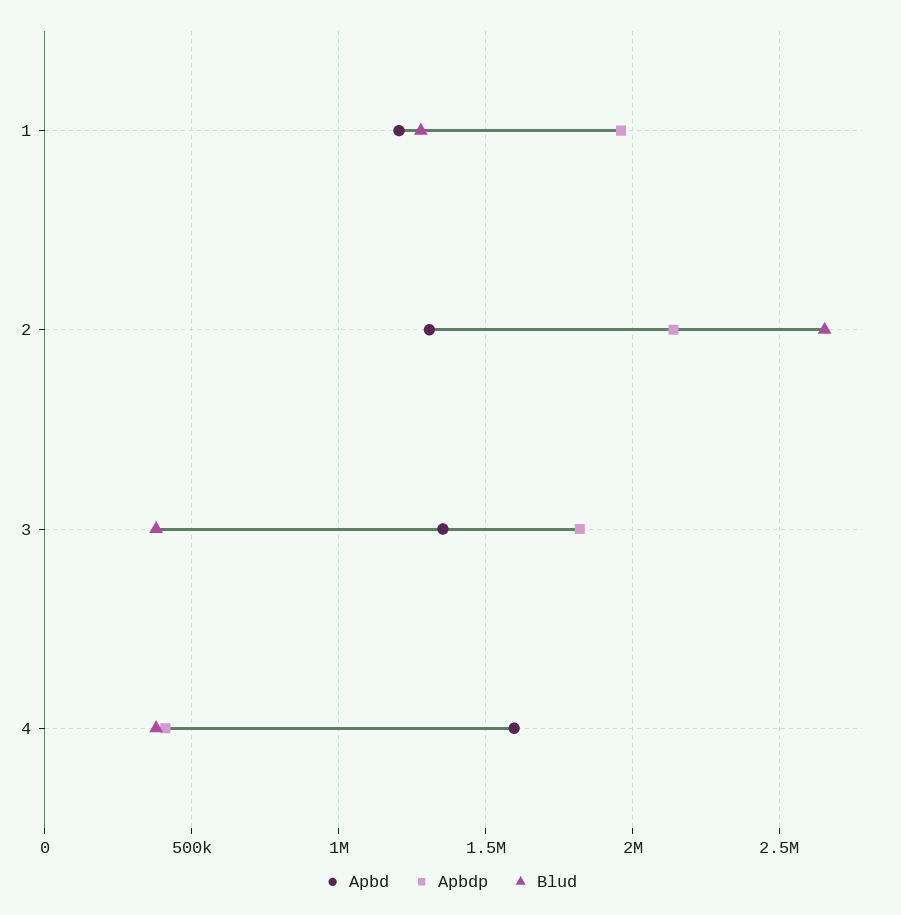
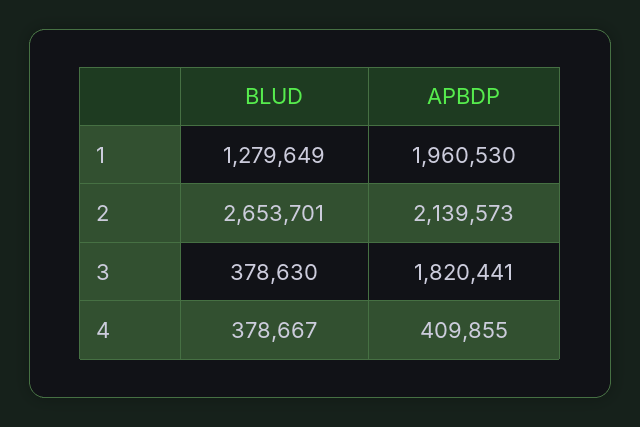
Apbd, 1: 1200000 -> none
Apbd, 2: 1300000 -> none
Apbd, 3: 1350000 -> none
Apbd, 4: 1600000 -> none

